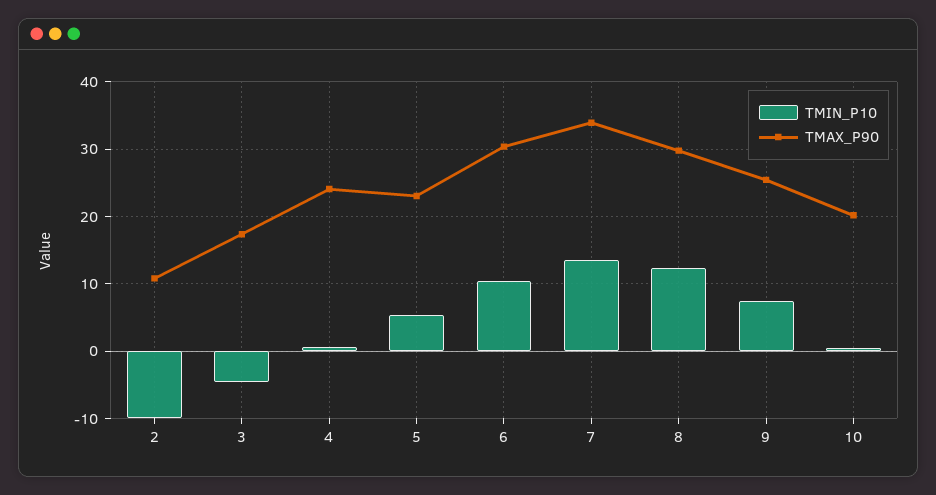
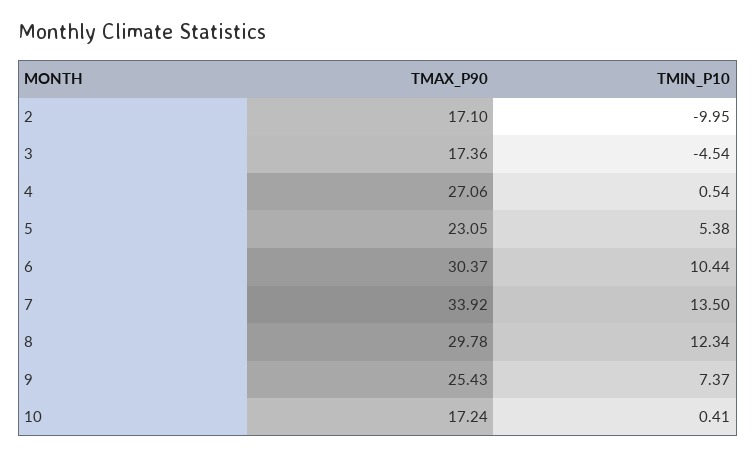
TMAX_P90, 2: 11 -> 17.1
TMAX_P90, 4: 24 -> 27.06
TMAX_P90, 10: 20 -> 17.24

